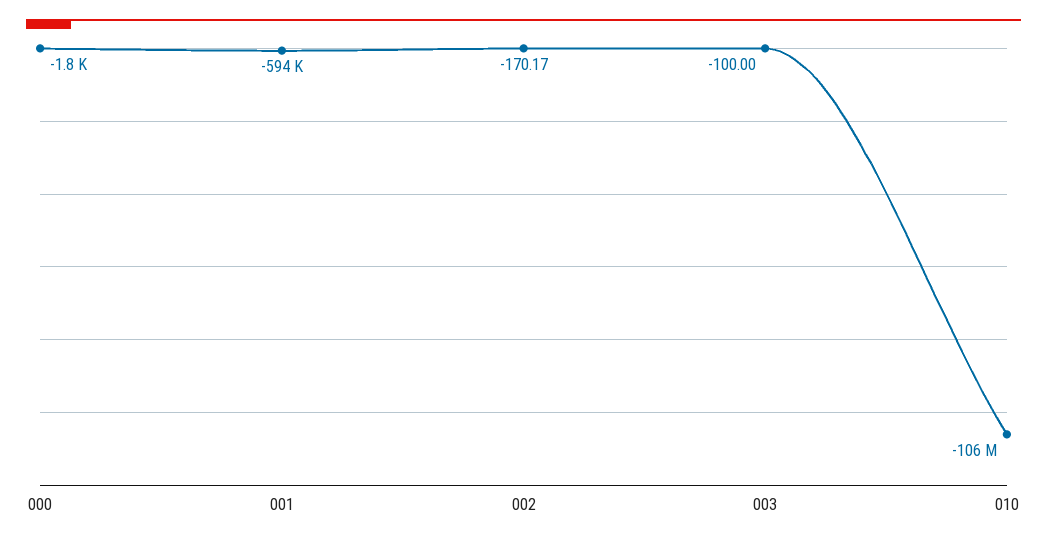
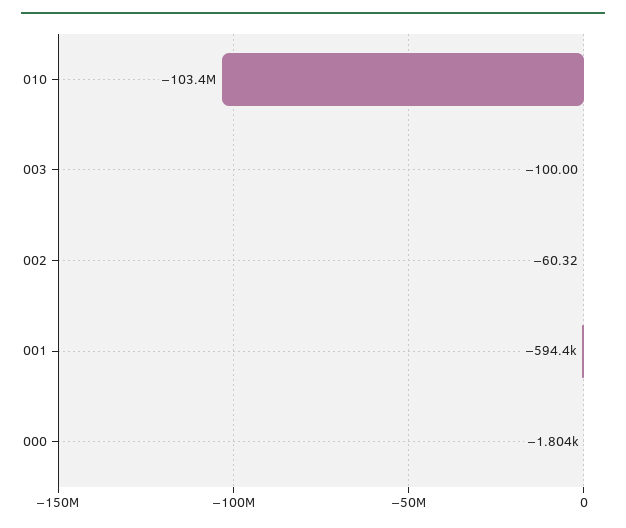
002: -170.17 -> -60.32
010: -106000000 -> -103400000

